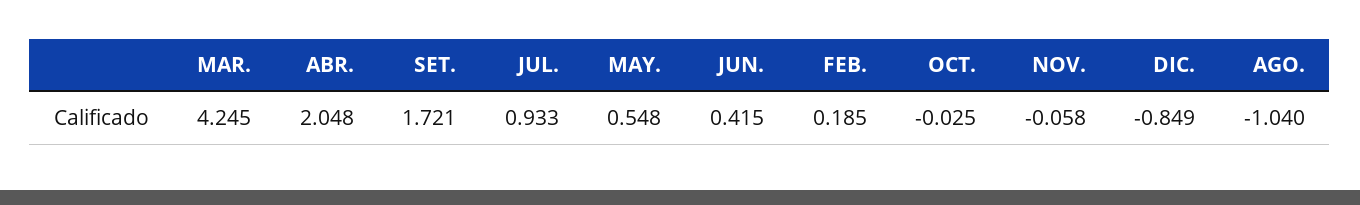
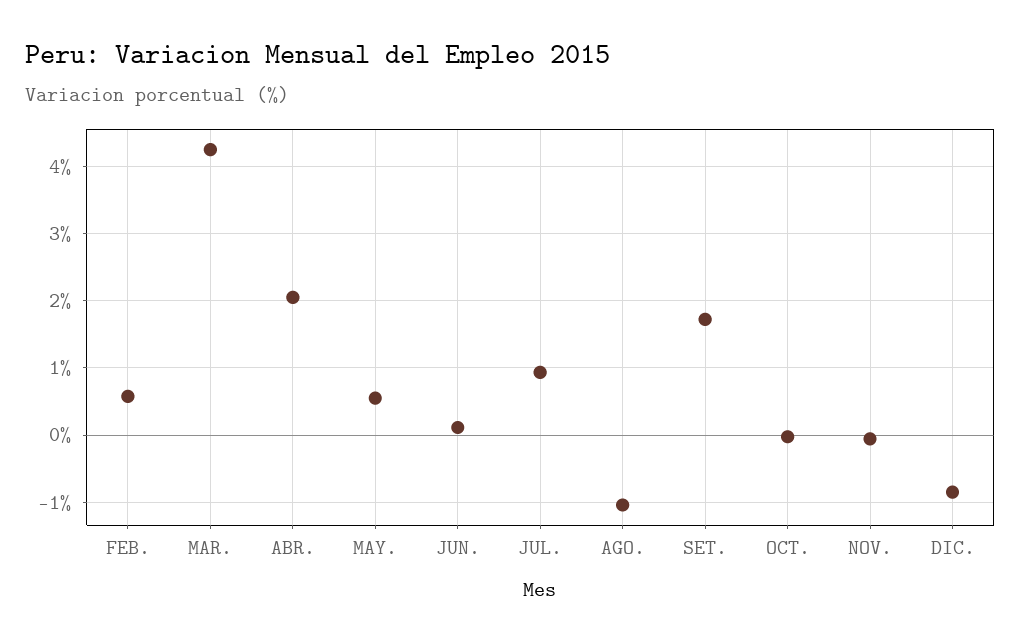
JUN.: 0.415 -> 0.1
FEB.: 0.185 -> 0.6

